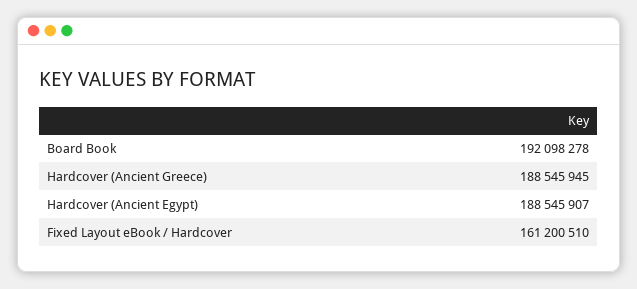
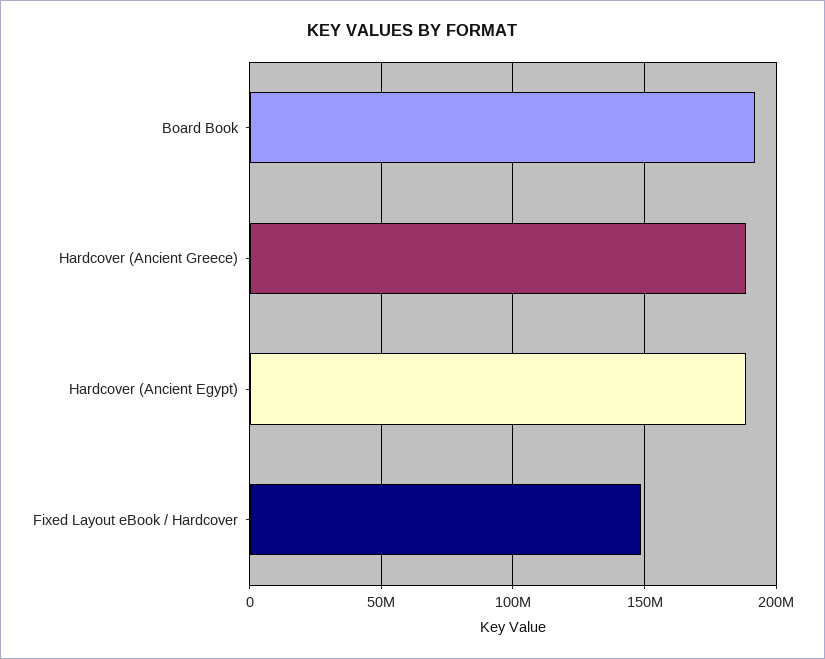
Fixed Layout eBook / Hardcover: 161200510 -> 150000000

